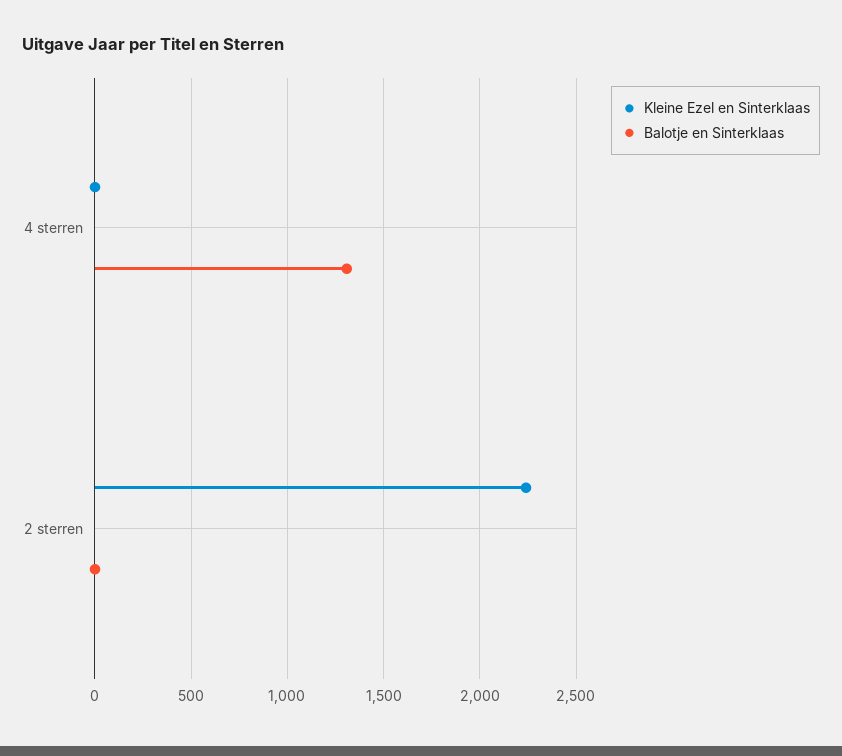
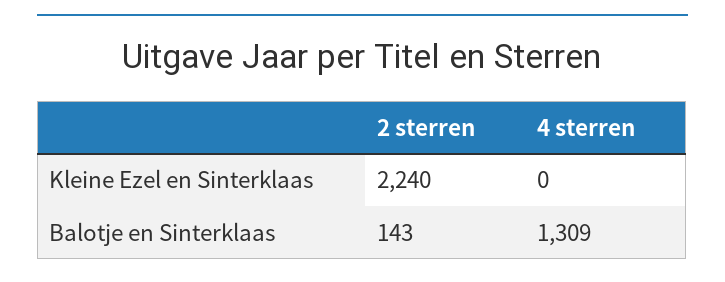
Balotje en Sinterklaas, 2 sterren: 0 -> 143

